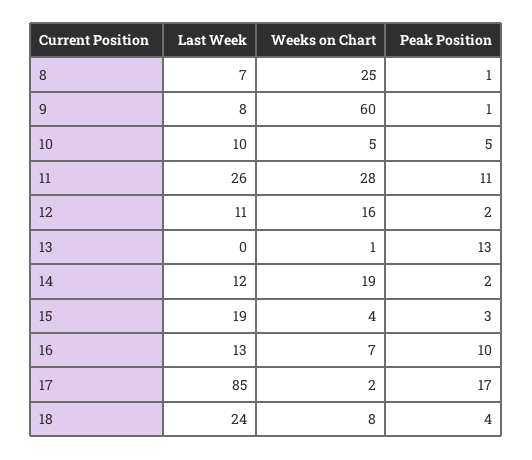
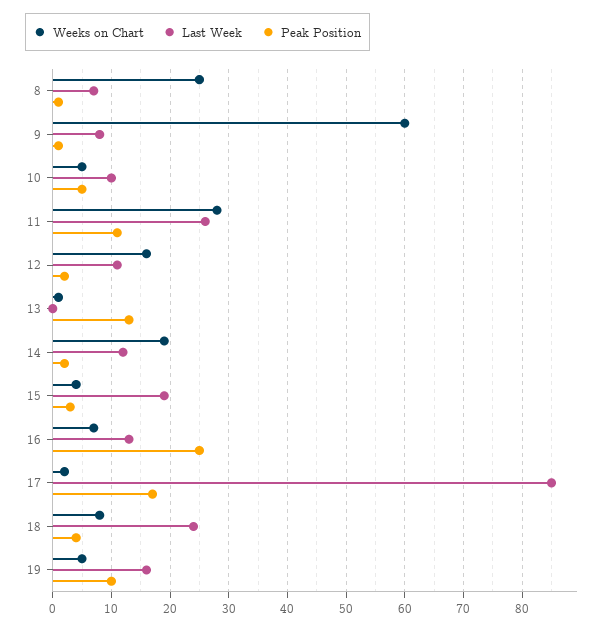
Peak Position, 16: 10 -> 25
Weeks on Chart, 19: none -> 5
Last Week, 19: none -> 15
Peak Position, 19: none -> 10

